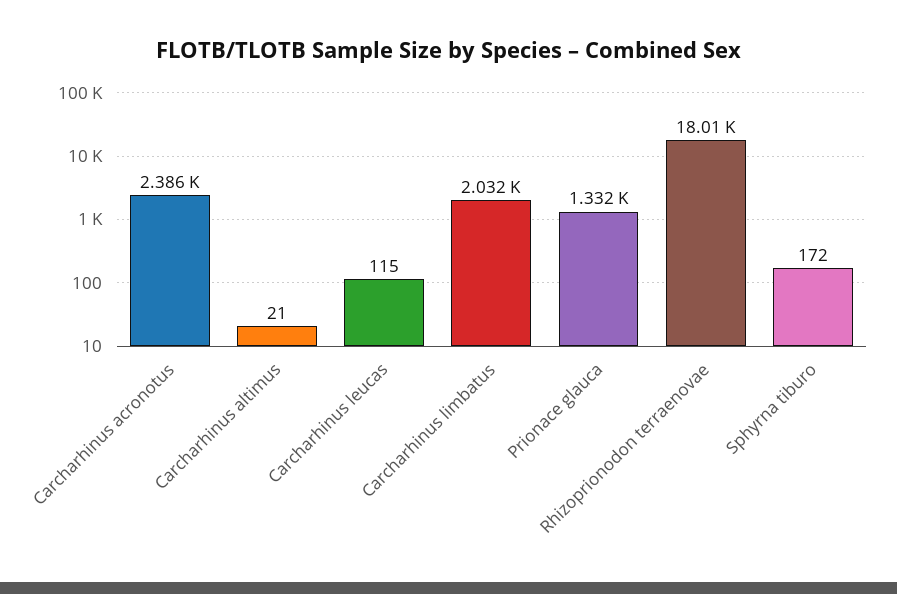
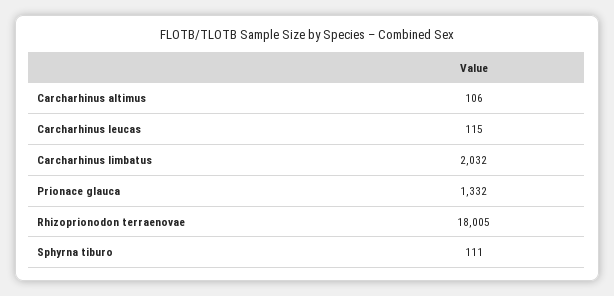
Carcharhinus acronotus: 2386 -> none
Carcharhinus altimus: 21 -> 106
Sphyrna tiburo: 172 -> 111

